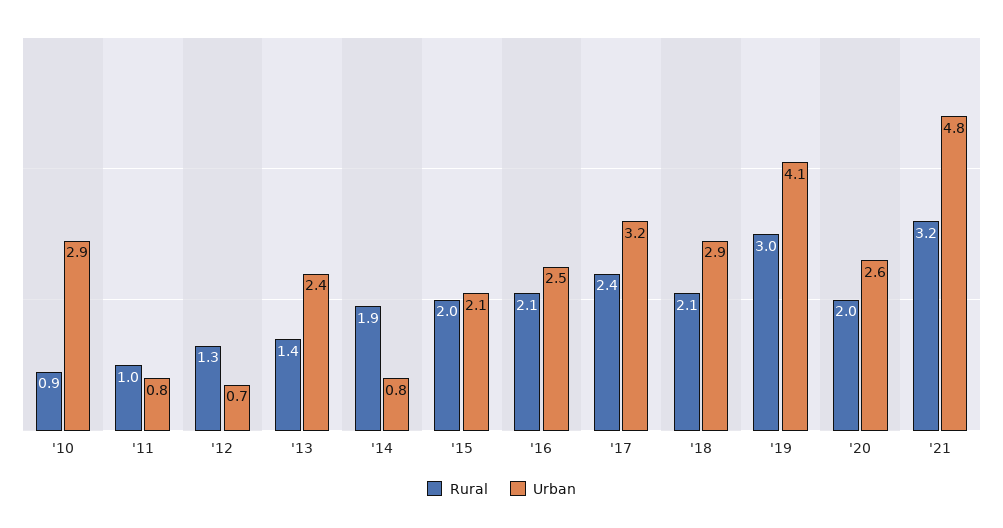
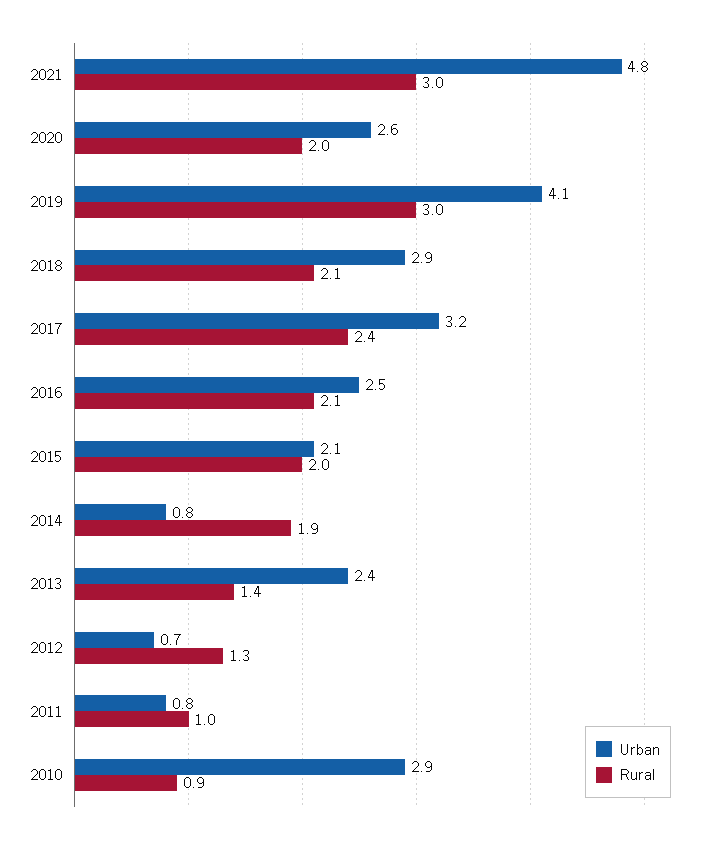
Rural, '21: 3.2 -> 3

